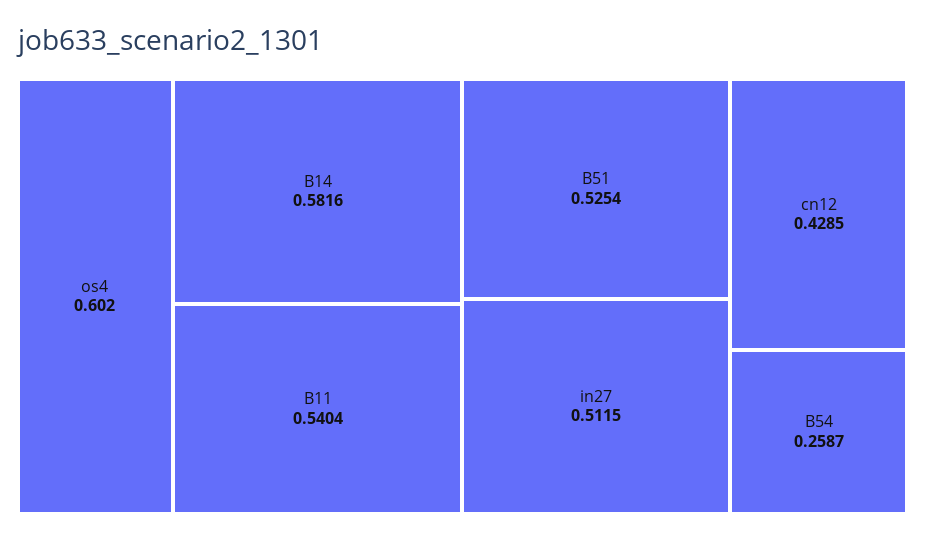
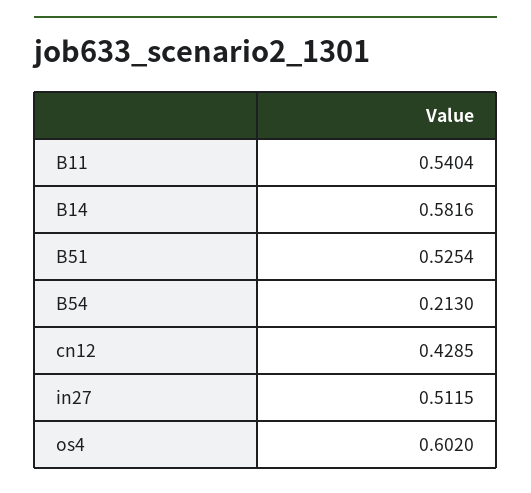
B54: 0.2587 -> 0.213

